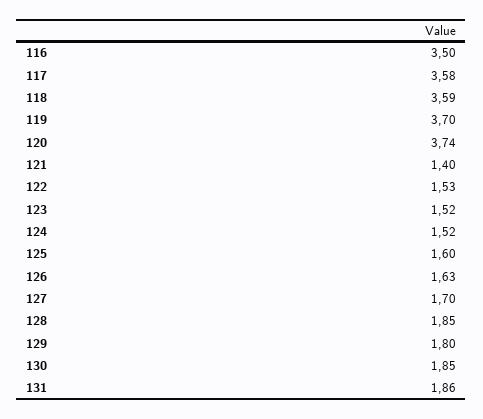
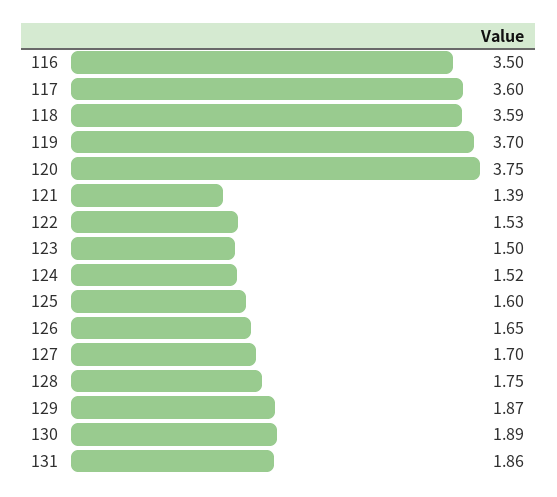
117: 3.58 -> 3.6
120: 3.74 -> 3.75
121: 1.4 -> 1.39
123: 1.52 -> 1.5
126: 1.63 -> 1.65
128: 1.85 -> 1.75
129: 1.8 -> 1.87
130: 1.85 -> 1.89

